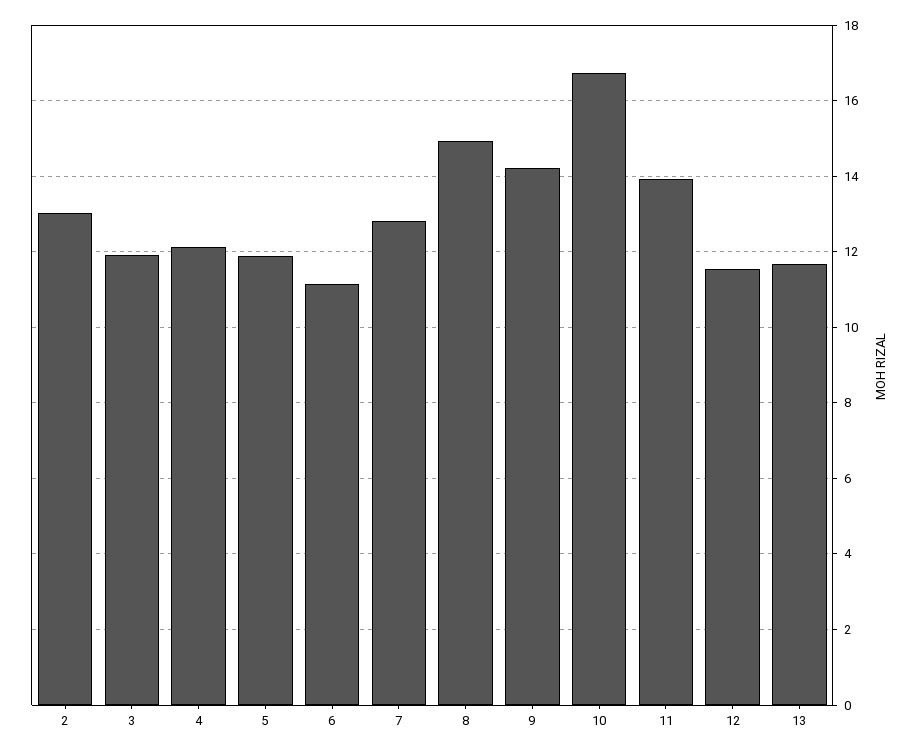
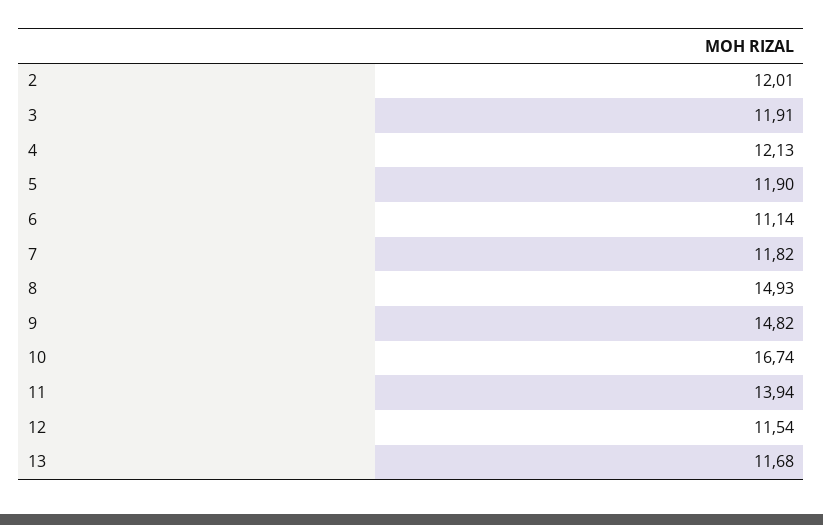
2: 13 -> 12.01
7: 12.8 -> 11.82
9: 14.2 -> 14.82

